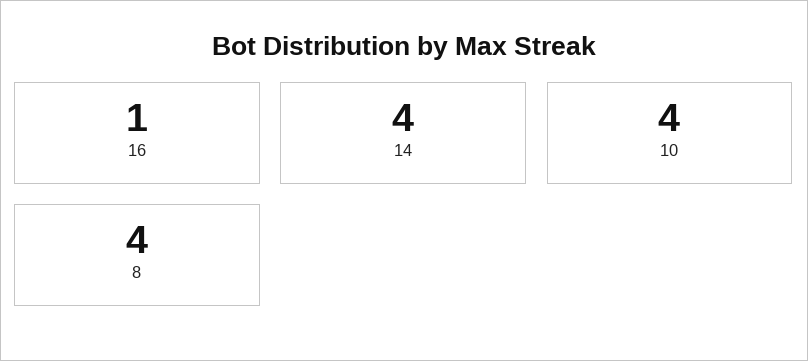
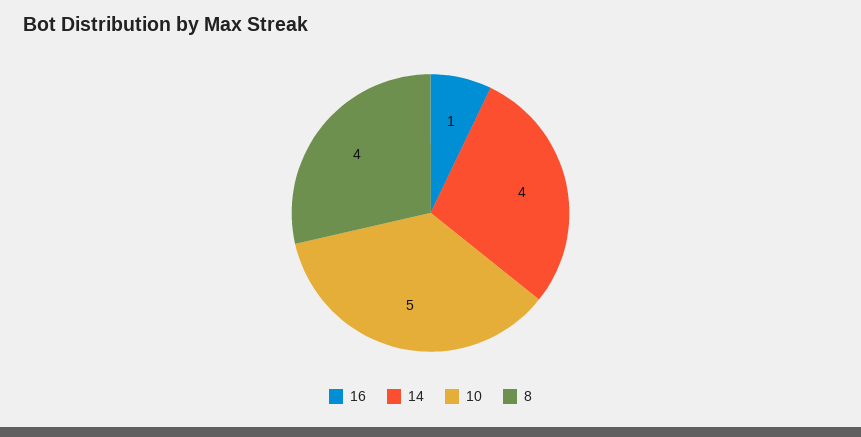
10: 4 -> 5

